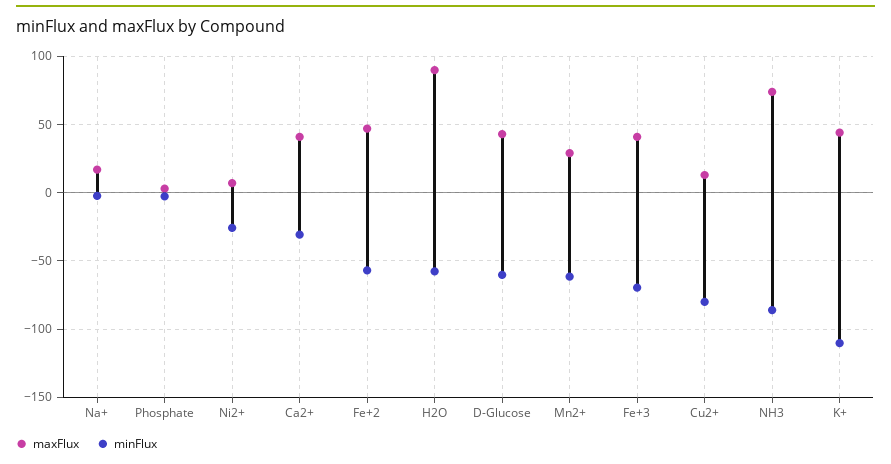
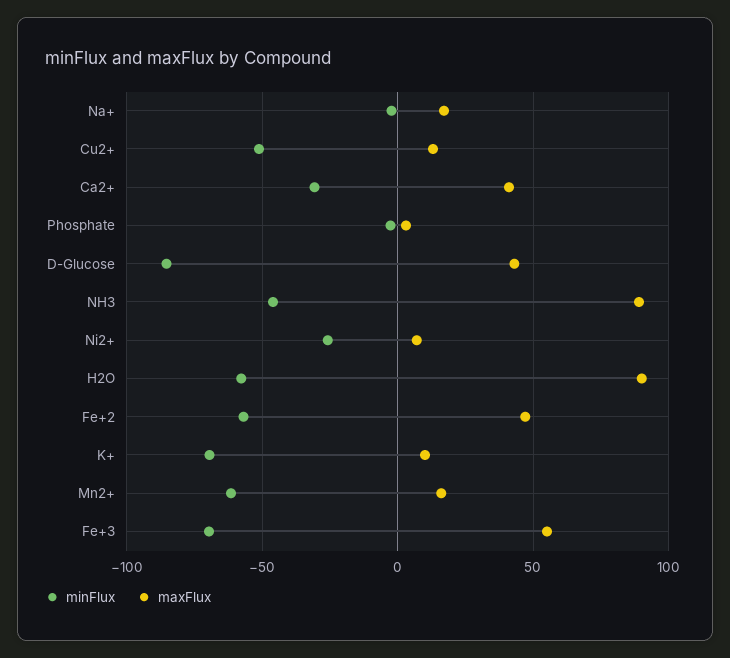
minFlux, D-Glucose: -60 -> -85
maxFlux, Mn2+: 30 -> 15
maxFlux, Fe+3: 40 -> 55
minFlux, Cu2+: -80 -> -50
maxFlux, NH3: 75 -> 90
minFlux, NH3: -85 -> -45
maxFlux, K+: 45 -> 10
minFlux, K+: -110 -> -70

